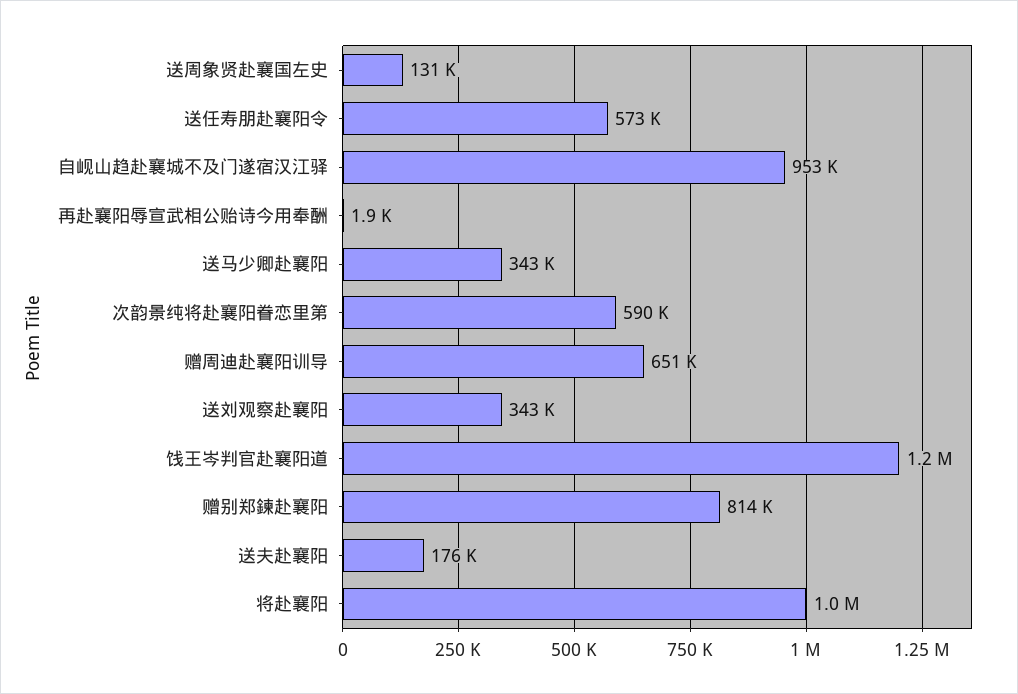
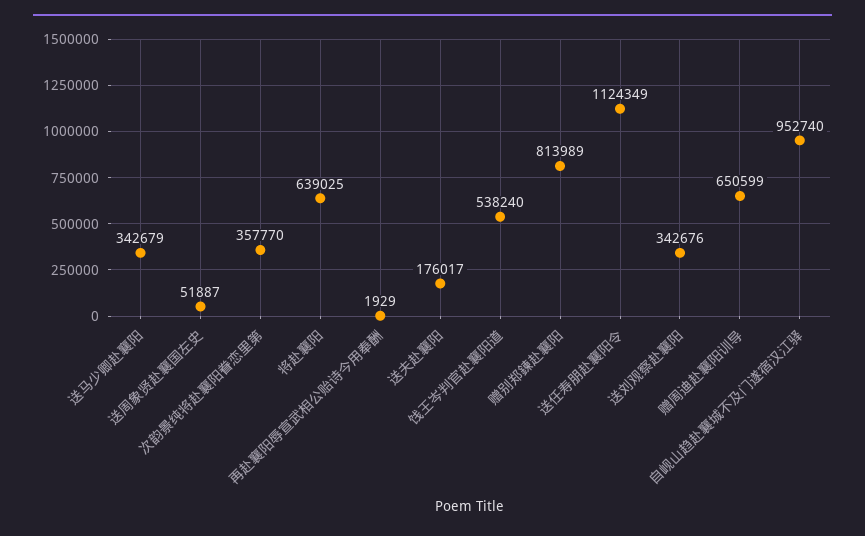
送周象贤赴襄国左史: 131000 -> 51887
送任寿朋赴襄阳令: 573000 -> 1124349
次韵景纯将赴襄阳眷恋里第: 590000 -> 357770
饯王岑判官赴襄阳道: 1200000 -> 538240
将赴襄阳: 1000000 -> 639025

